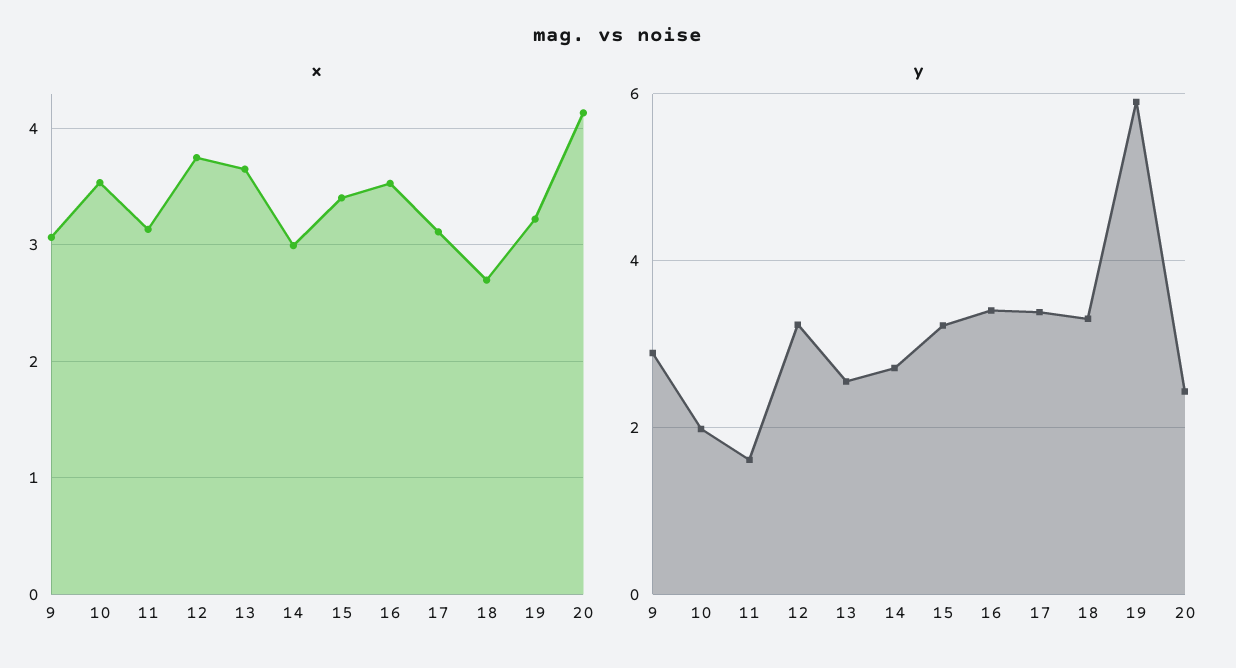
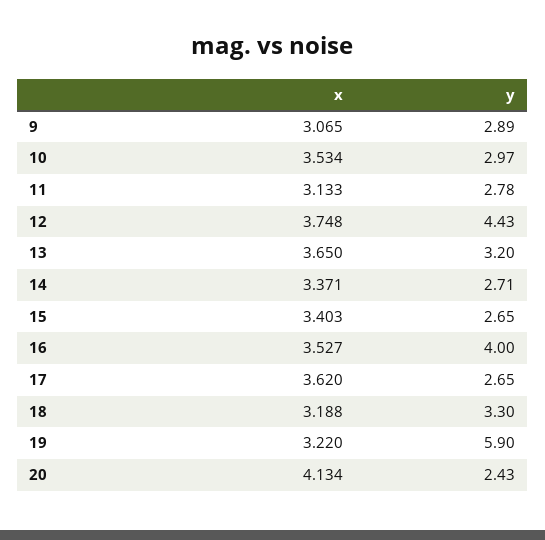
x, 14: 3 -> 3.371
x, 17: 3.1 -> 3.62
x, 18: 2.7 -> 3.188
y, 10: 2 -> 2.97
y, 11: 1.6 -> 2.78
y, 12: 3.2 -> 4.43
y, 13: 2.6 -> 3.2
y, 15: 3.2 -> 2.65
y, 16: 3.4 -> 4
y, 17: 3.4 -> 2.65

